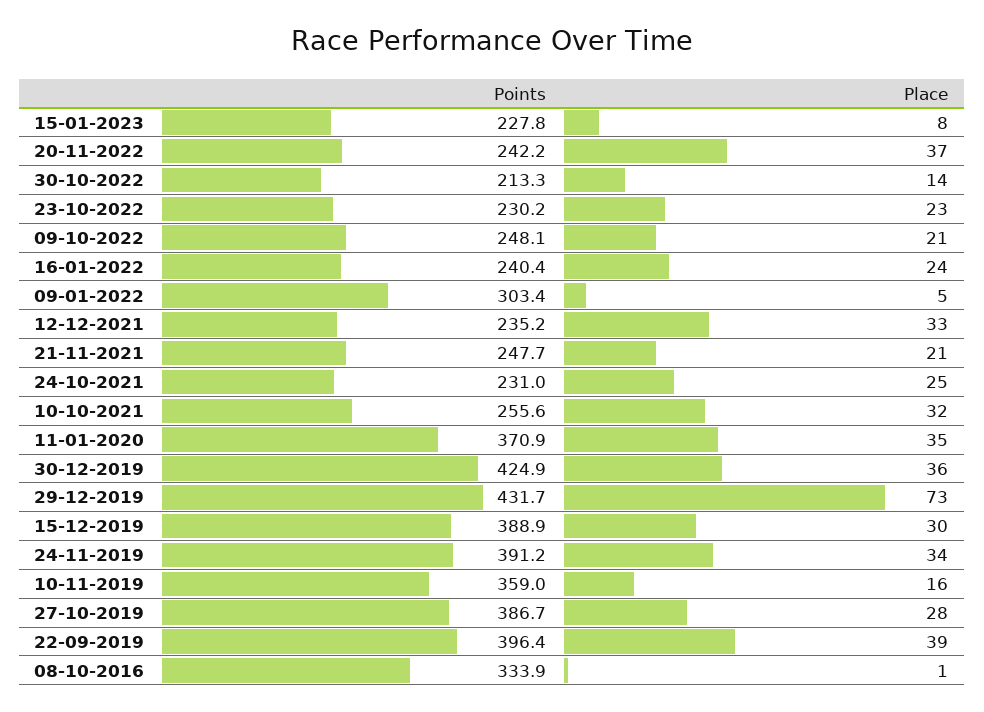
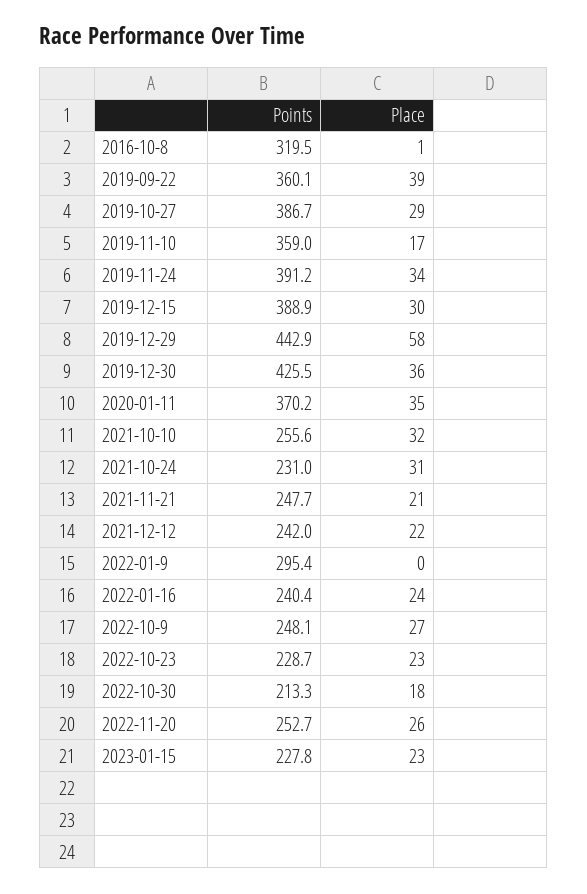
Place, 15-01-2023: 8 -> 23
Points, 20-11-2022: 242.2 -> 252.7
Place, 20-11-2022: 37 -> 26
Place, 30-10-2022: 14 -> 18
Points, 23-10-2022: 230.2 -> 228.7
Place, 09-10-2022: 21 -> 27
Points, 09-01-2022: 303.4 -> 295.4
Place, 09-01-2022: 5 -> 0
Points, 12-12-2021: 235.2 -> 242
Place, 12-12-2021: 33 -> 22
Place, 24-10-2021: 25 -> 31
Points, 11-01-2020: 370.9 -> 370.2
Points, 30-12-2019: 424.9 -> 425.5
Points, 29-12-2019: 431.7 -> 442.9
Place, 29-12-2019: 73 -> 58
Place, 10-11-2019: 16 -> 17
Place, 27-10-2019: 28 -> 29
Points, 22-09-2019: 396.4 -> 360.1
Points, 08-10-2016: 333.9 -> 319.5

